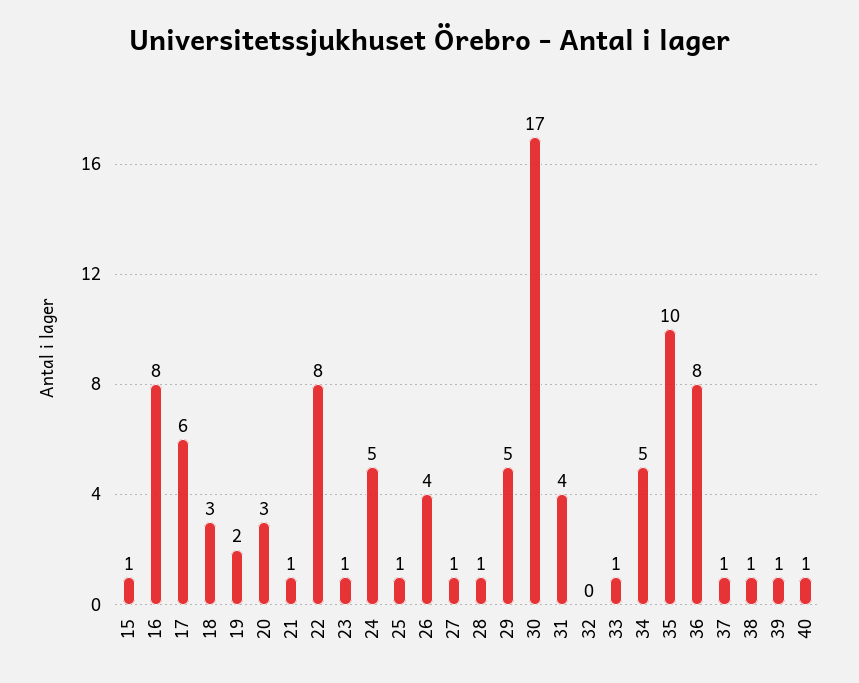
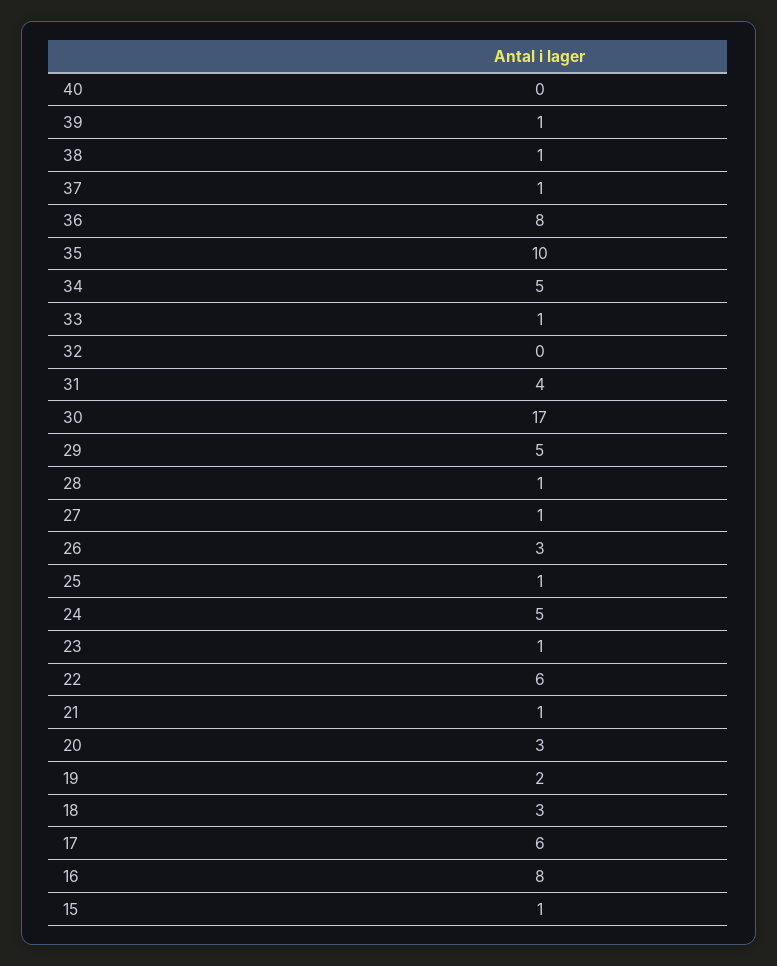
22: 8 -> 6
26: 4 -> 3
40: 1 -> 0

